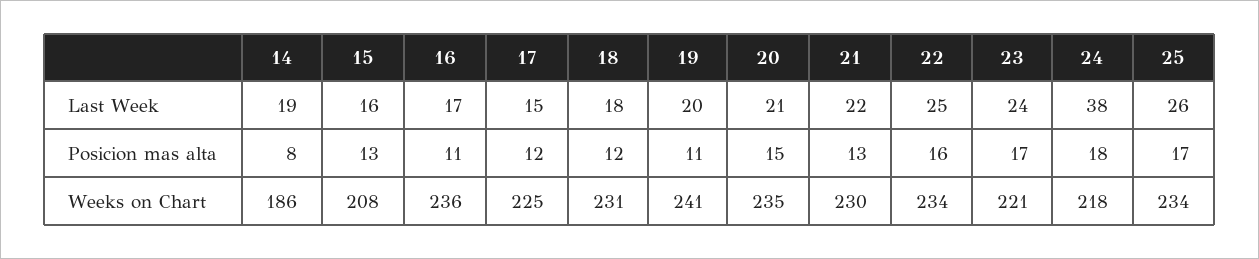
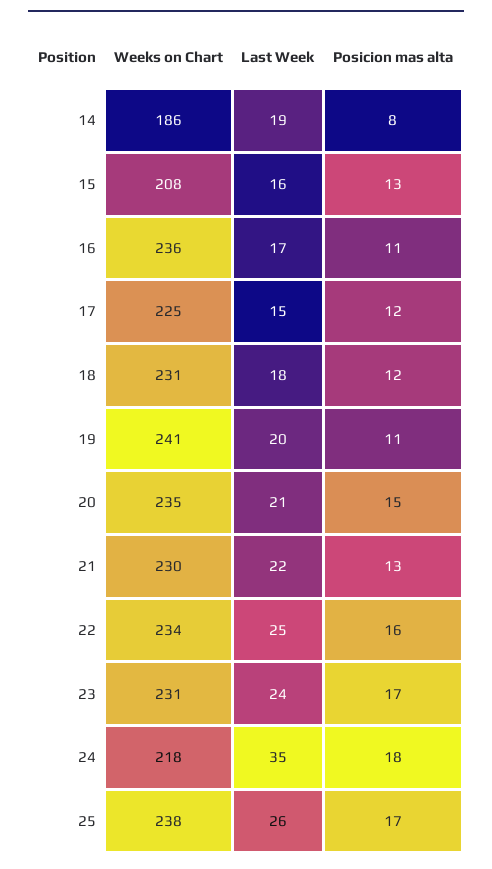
24, Last Week: 38 -> 35
23, Weeks on Chart: 221 -> 231
25, Weeks on Chart: 234 -> 238

